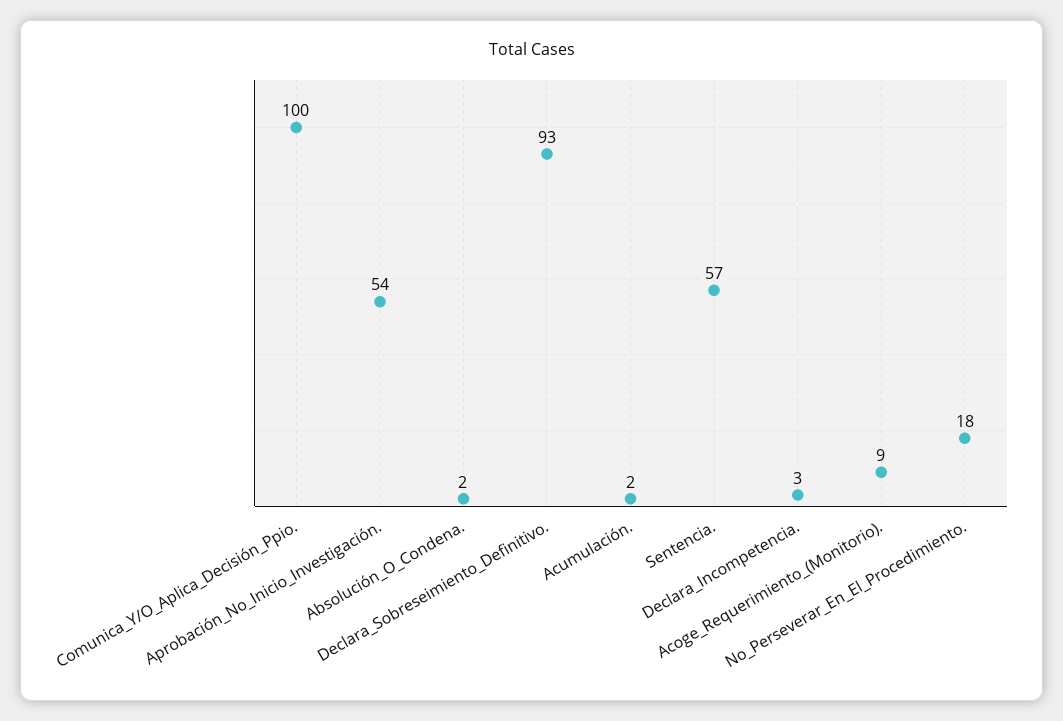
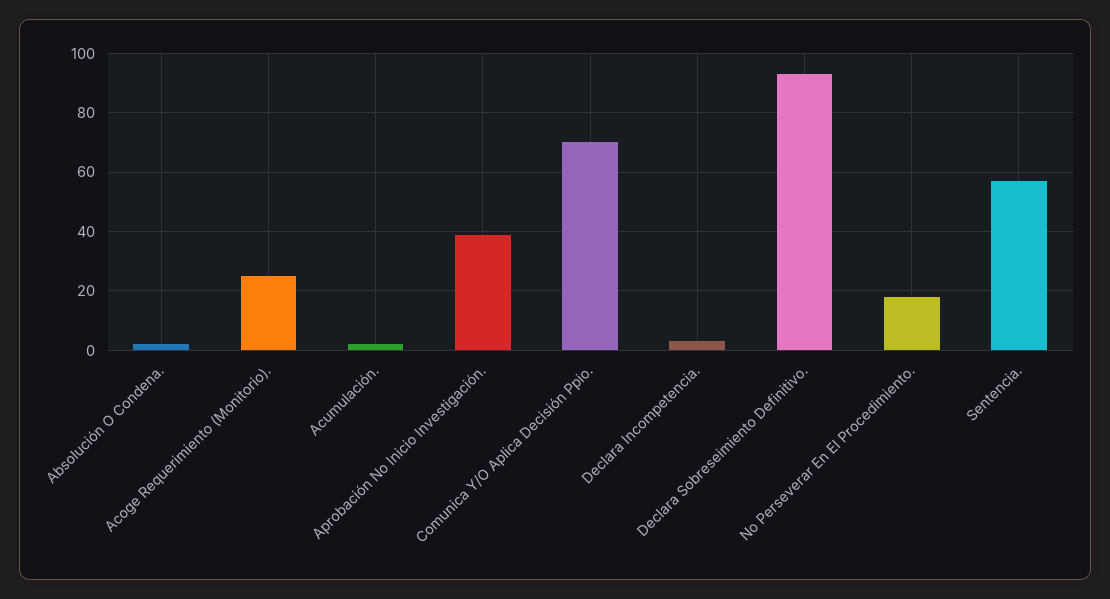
Comunica_Y/O_Aplica_Decisión_Ppio.: 100 -> 70
Aprobación_No_Inicio_Investigación.: 54 -> 40
Acoge_Requerimiento_(Monitorio).: 9 -> 25

